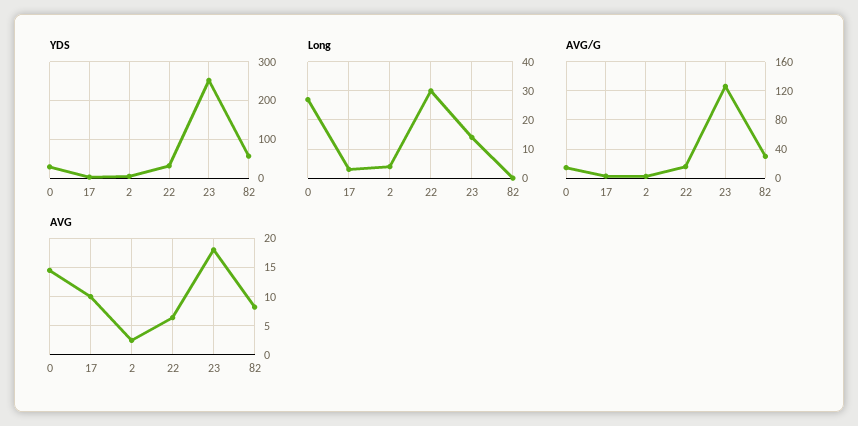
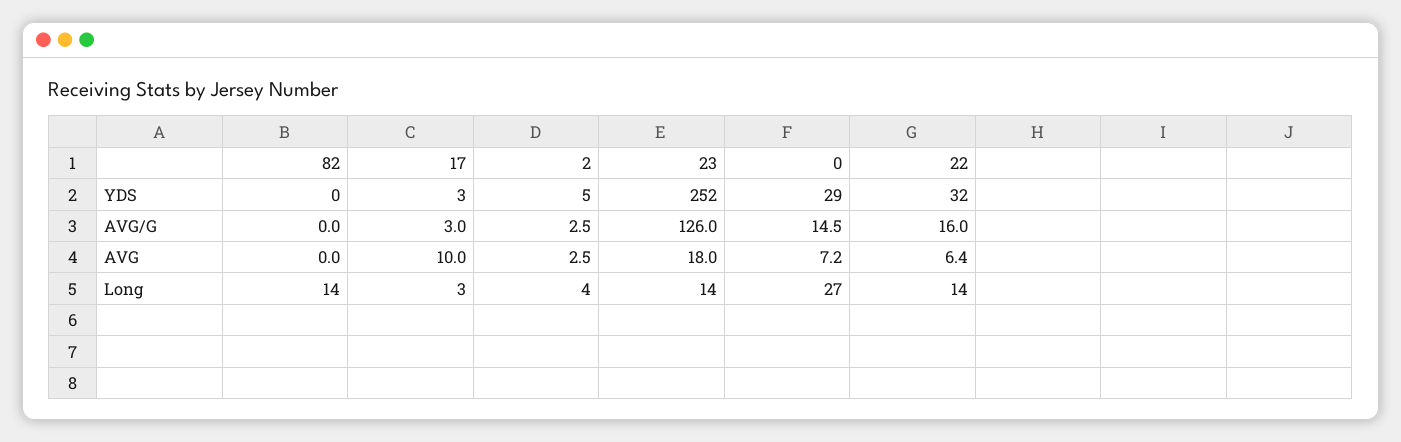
YDS, 82: 60 -> 0
Long, 22: 30 -> 14
Long, 82: 0 -> 14
AVG/G, 82: 30 -> 0
AVG, 0: 15 -> 7.2
AVG, 82: 7.5 -> 0

